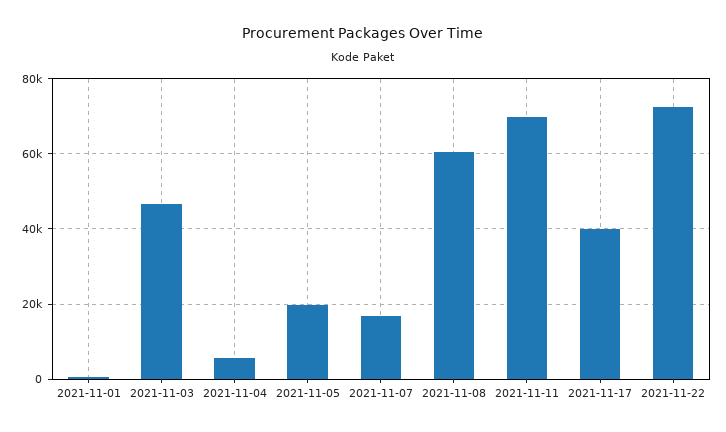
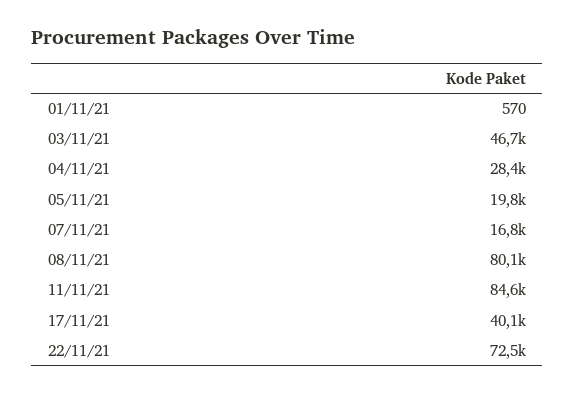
2021-11-04: 6000 -> 28400
2021-11-08: 60000 -> 80100
2021-11-11: 70000 -> 84600

